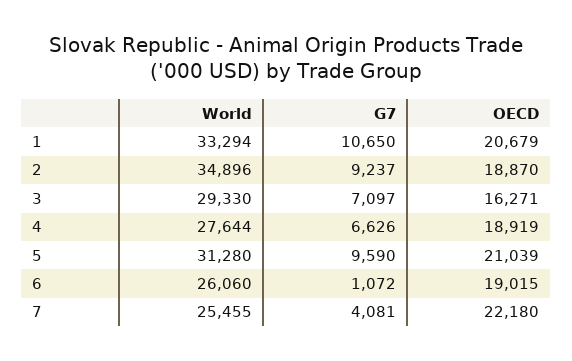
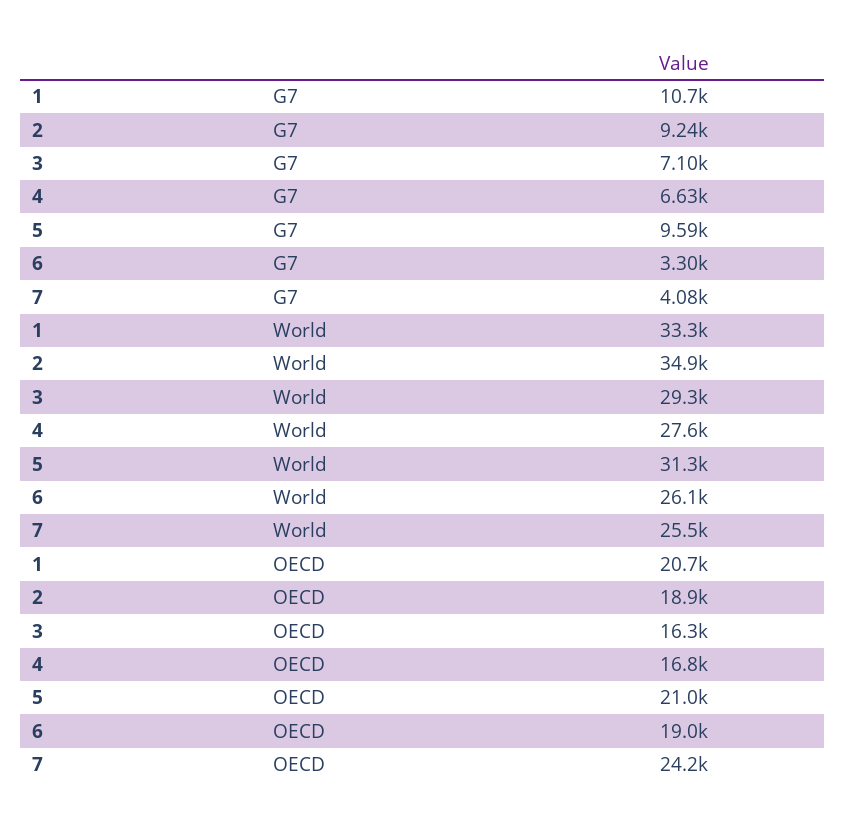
OECD, 4: 18919 -> 16800
G7, 6: 1072 -> 3300
OECD, 7: 22180 -> 24200

